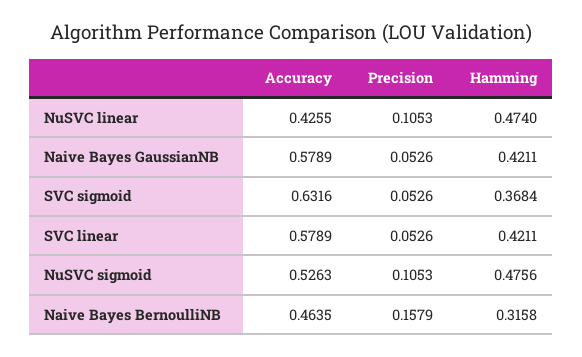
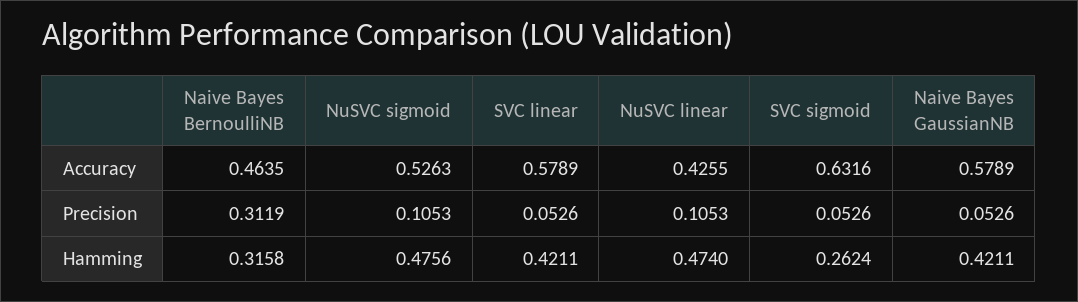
Hamming, SVC sigmoid: 0.3684 -> 0.2624
Precision, Naive Bayes BernoulliNB: 0.1579 -> 0.3119

